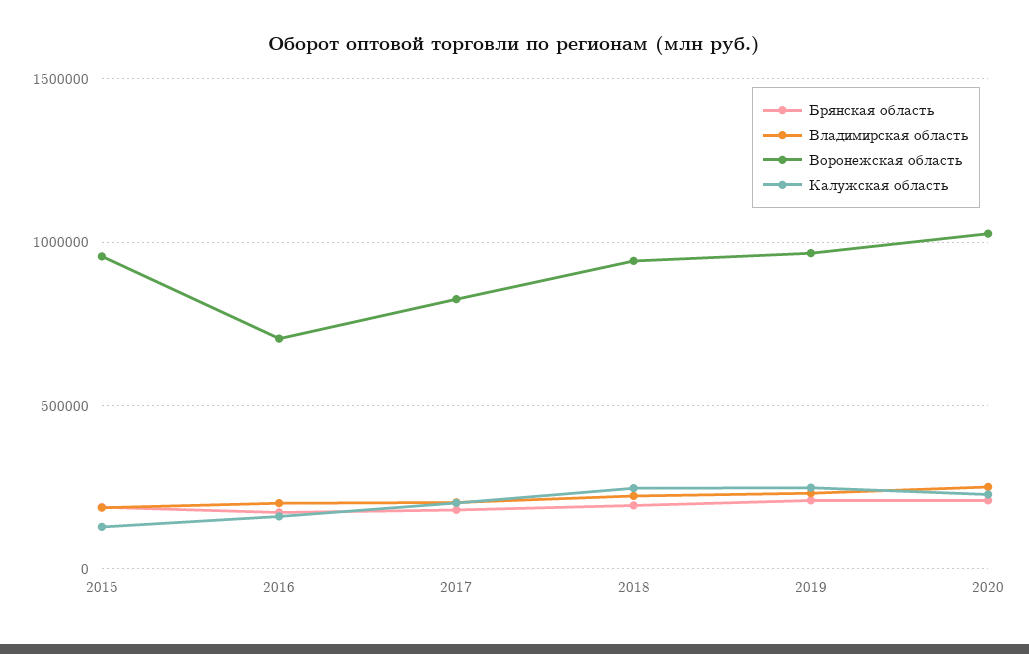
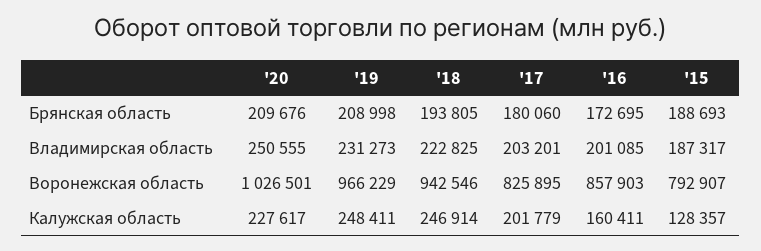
Воронежская область, 2015: 950000 -> 792907
Воронежская область, 2016: 700000 -> 857903

